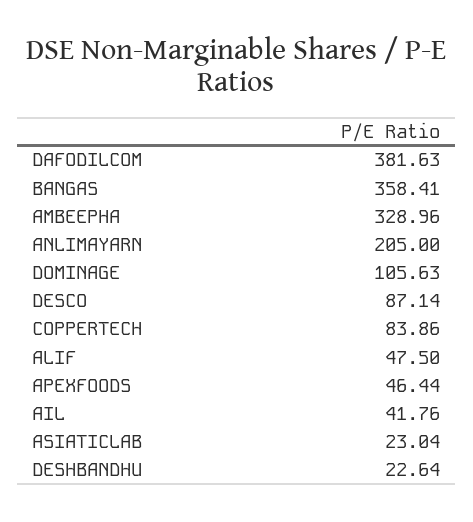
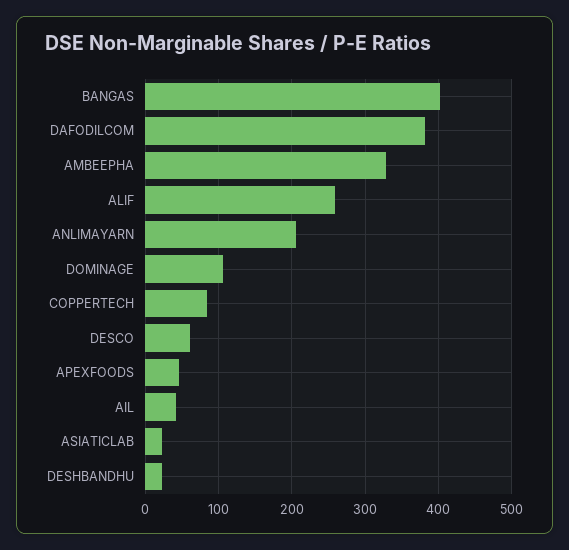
BANGAS: 358.41 -> 400
DESCO: 87.14 -> 60
ALIF: 47.5 -> 260

